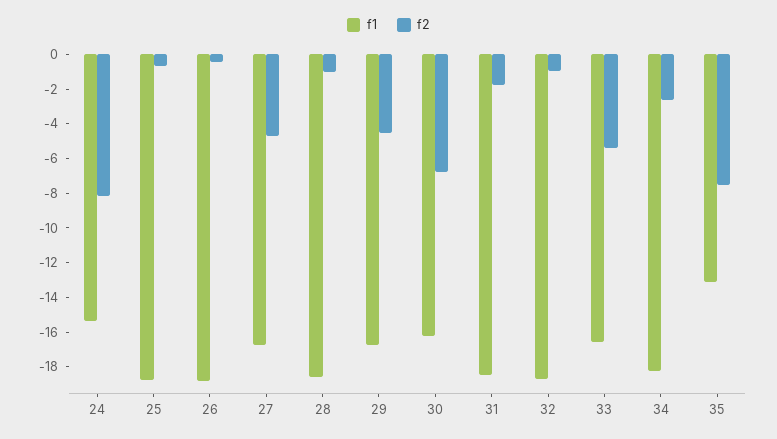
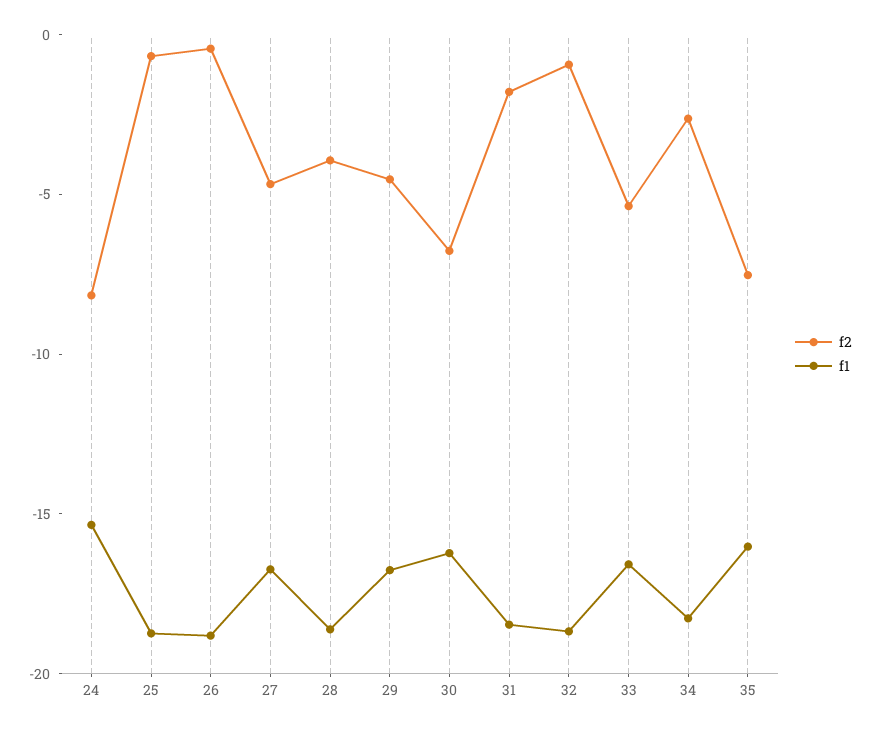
f2, 28: -1 -> -4
f1, 35: -13 -> -16

